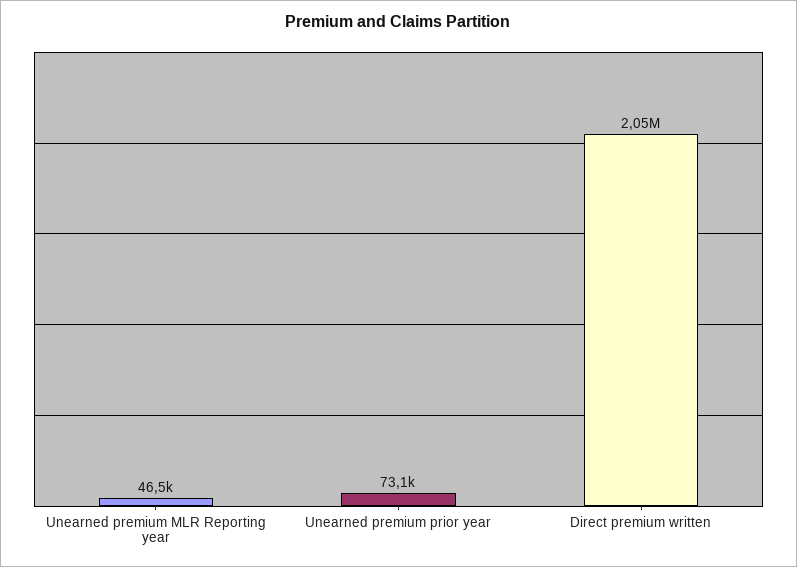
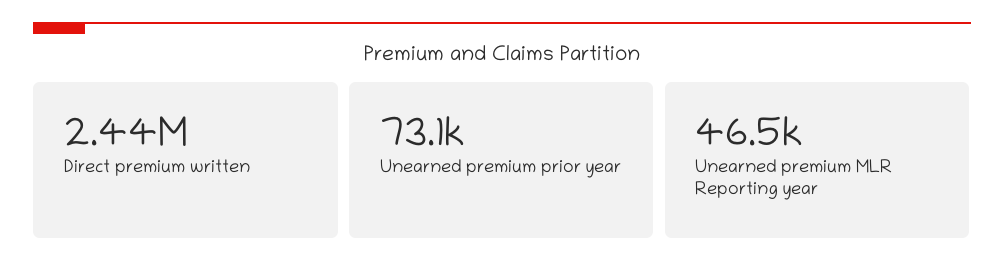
Direct premium written: 2050000 -> 2440000

